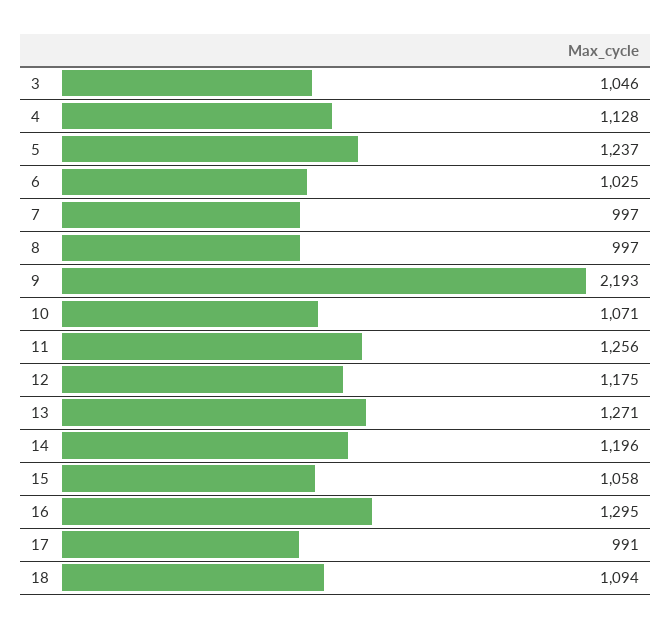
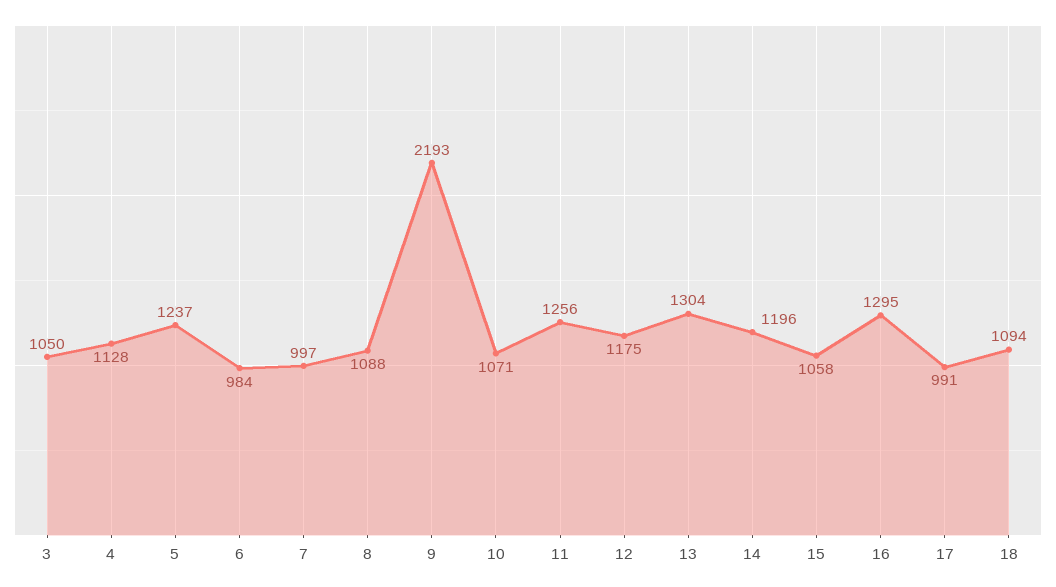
3: 1046 -> 1050
6: 1025 -> 984
8: 997 -> 1088
13: 1271 -> 1304

